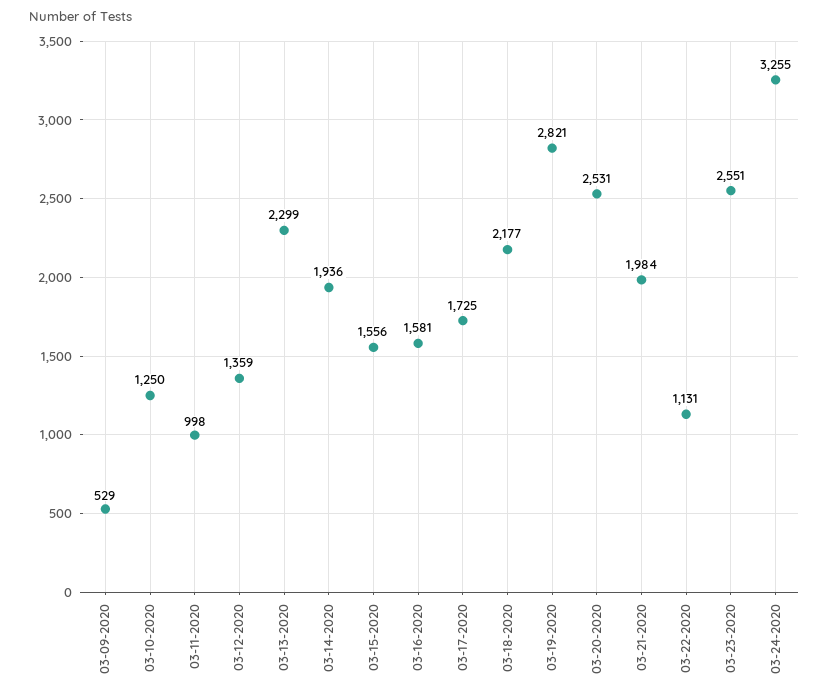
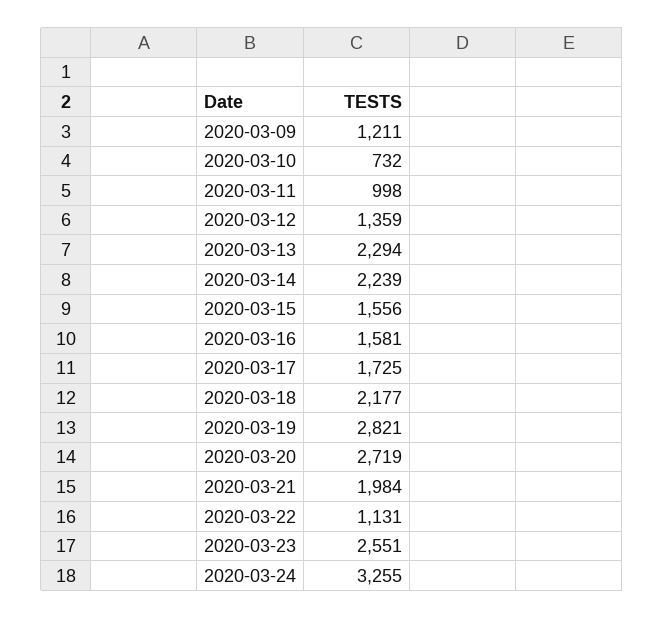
03-09-2020: 529 -> 1211
03-10-2020: 1250 -> 732
03-13-2020: 2299 -> 2294
03-14-2020: 1936 -> 2239
03-20-2020: 2531 -> 2719

